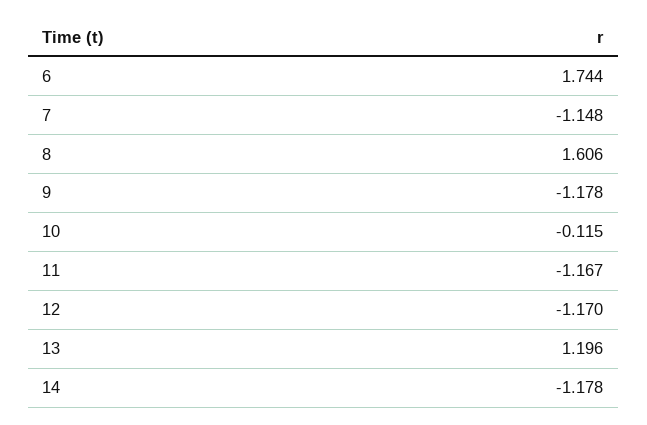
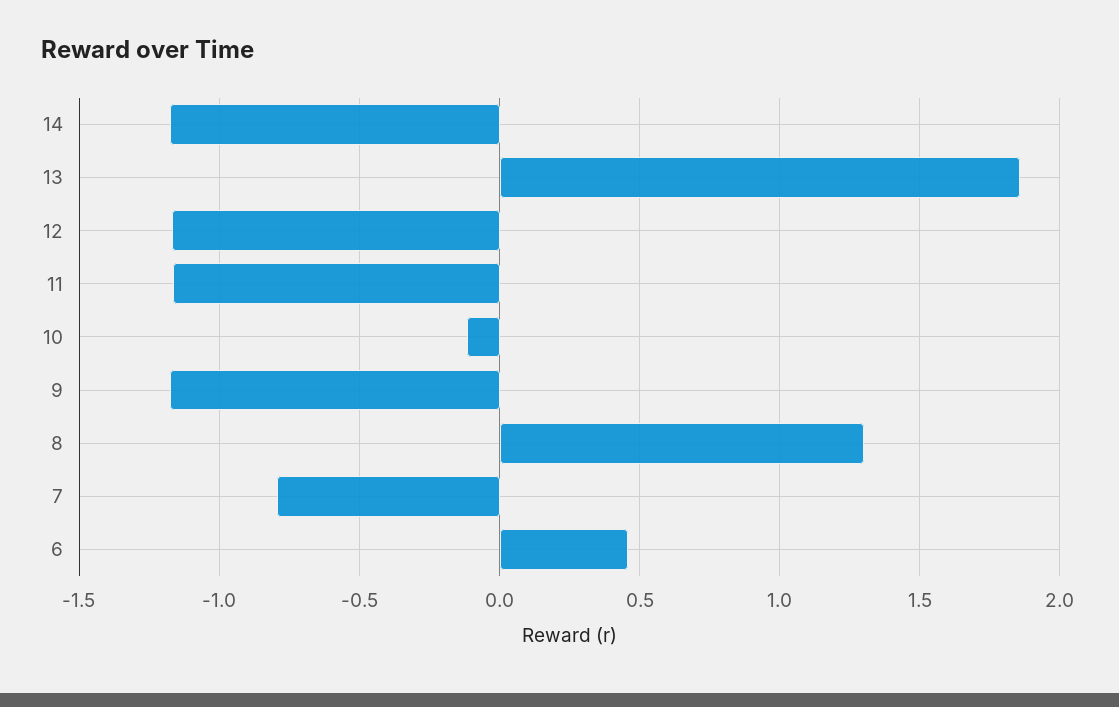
6: 1.744 -> 0.45
7: -1.148 -> -0.8
8: 1.606 -> 1.3
13: 1.196 -> 1.85

